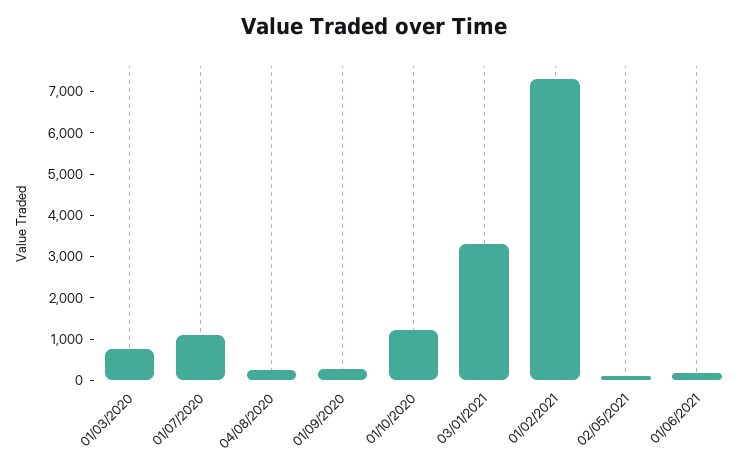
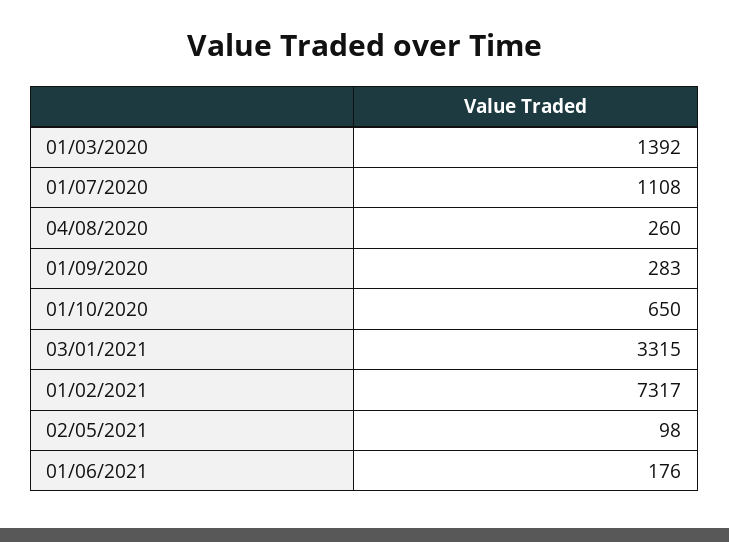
01/03/2020: 800 -> 1392
01/10/2020: 1200 -> 650

